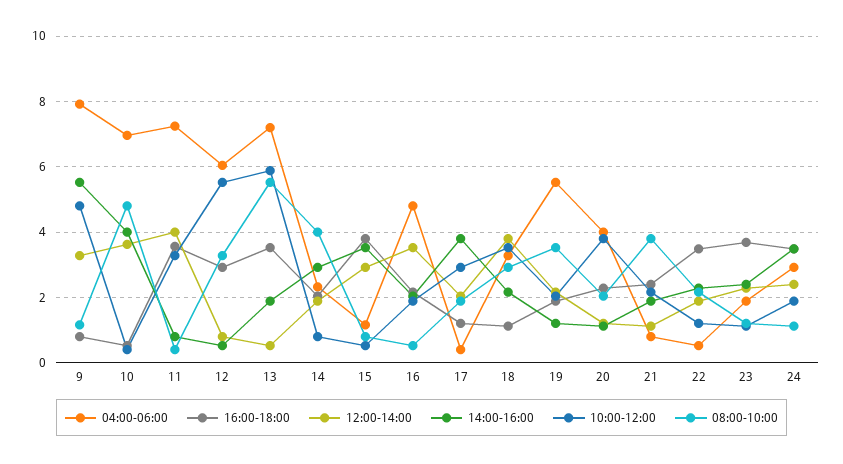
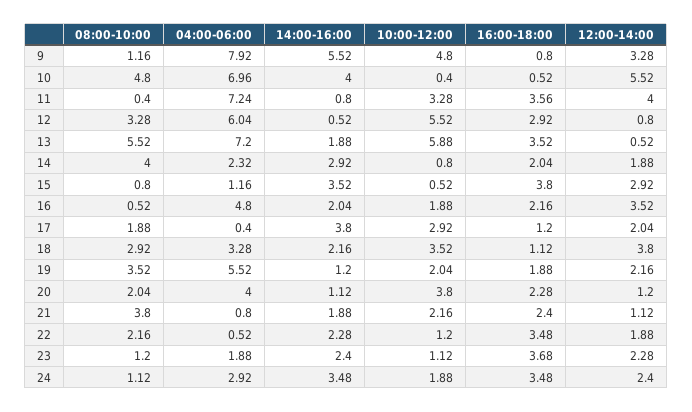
12:00-14:00, 10: 3.6 -> 5.52

